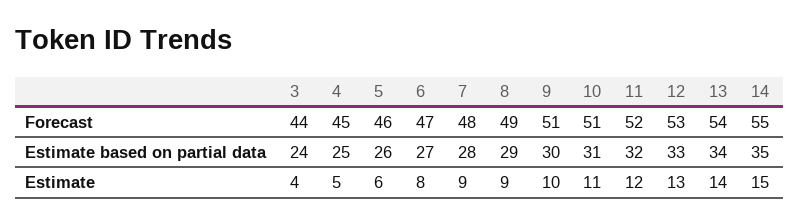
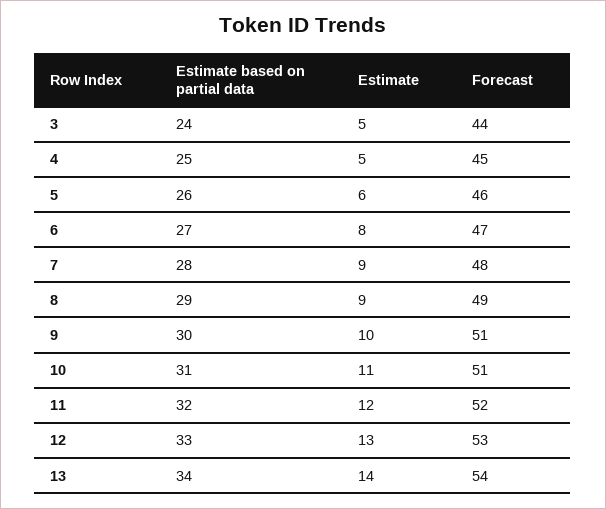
14, Forecast: 55 -> none
14, Estimate based on partial data: 35 -> none
3, Estimate: 4 -> 5
14, Estimate: 15 -> none

